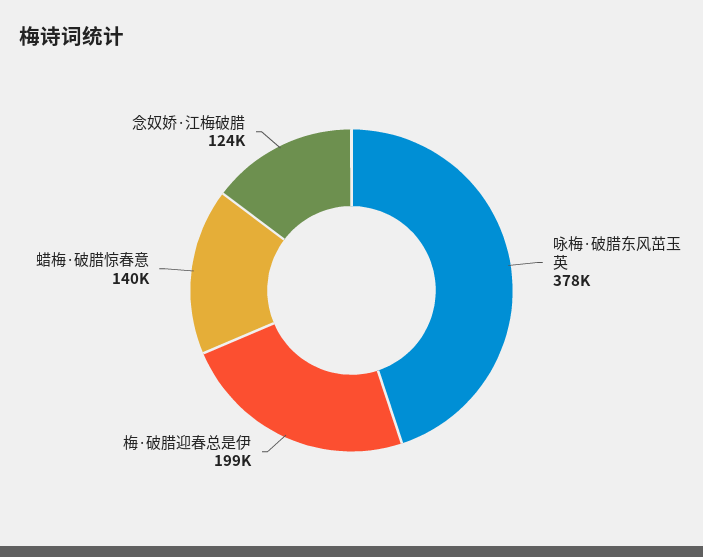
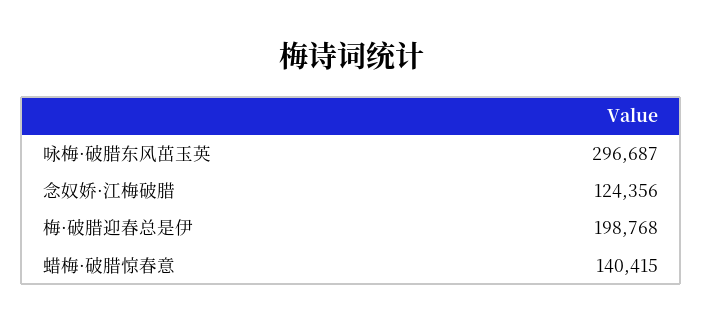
咏梅·破腊东风茁玉英: 378000 -> 296687

